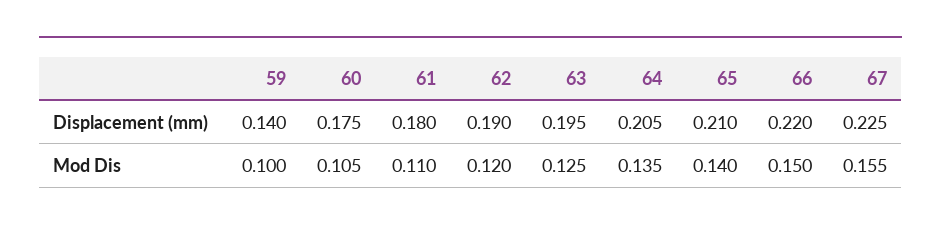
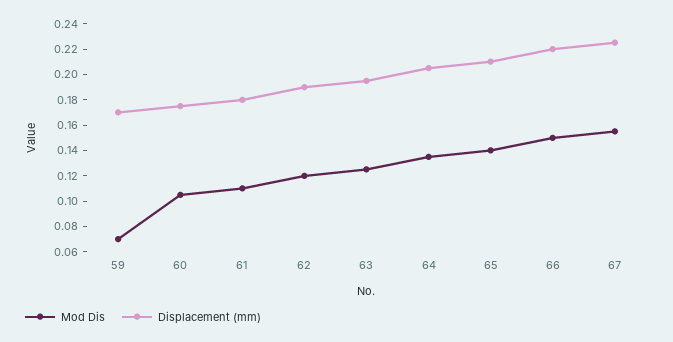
Displacement (mm), 59: 0.14 -> 0.17
Mod Dis, 59: 0.1 -> 0.07

